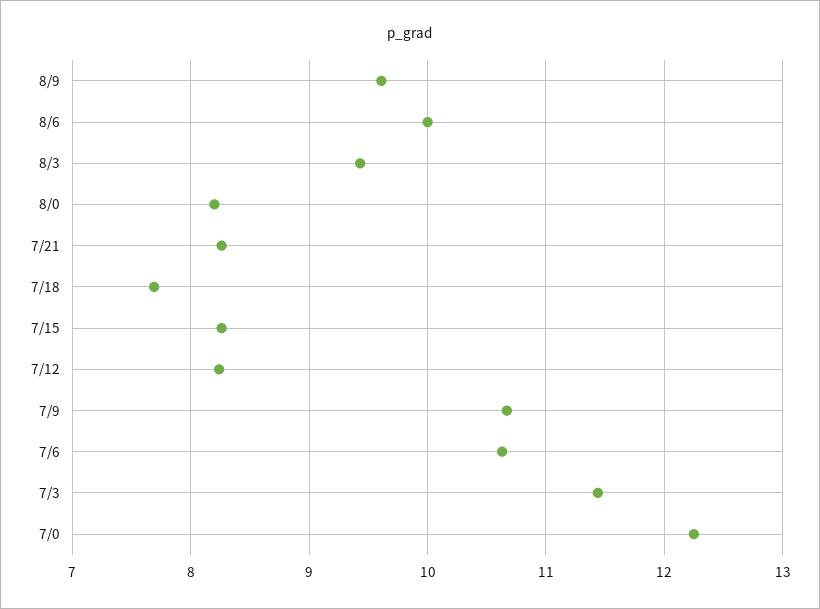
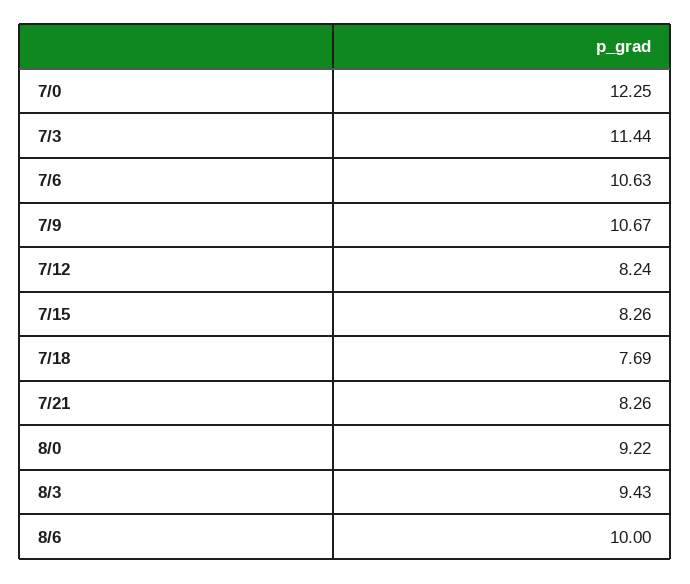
8/9: 9.6 -> none
8/0: 8.2 -> 9.22

